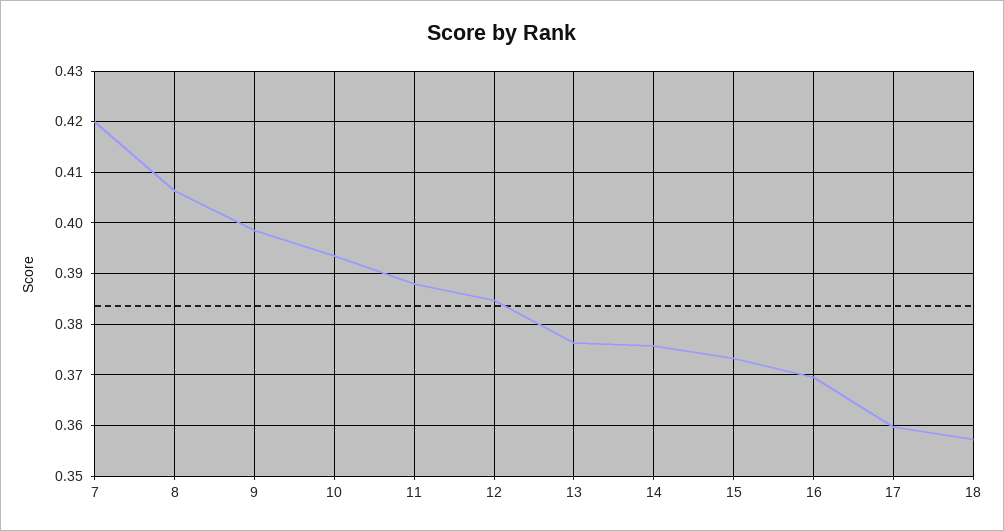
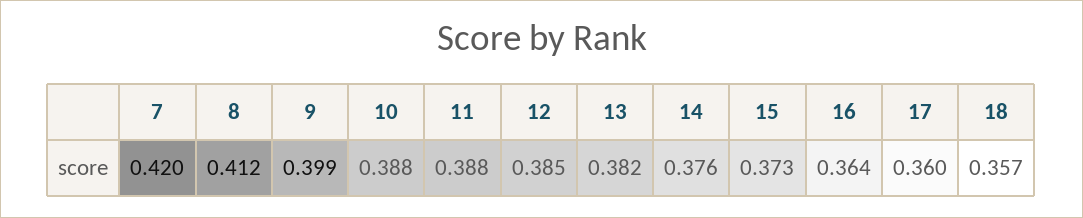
8: 0.406 -> 0.412
10: 0.394 -> 0.388
13: 0.376 -> 0.382
16: 0.37 -> 0.364

